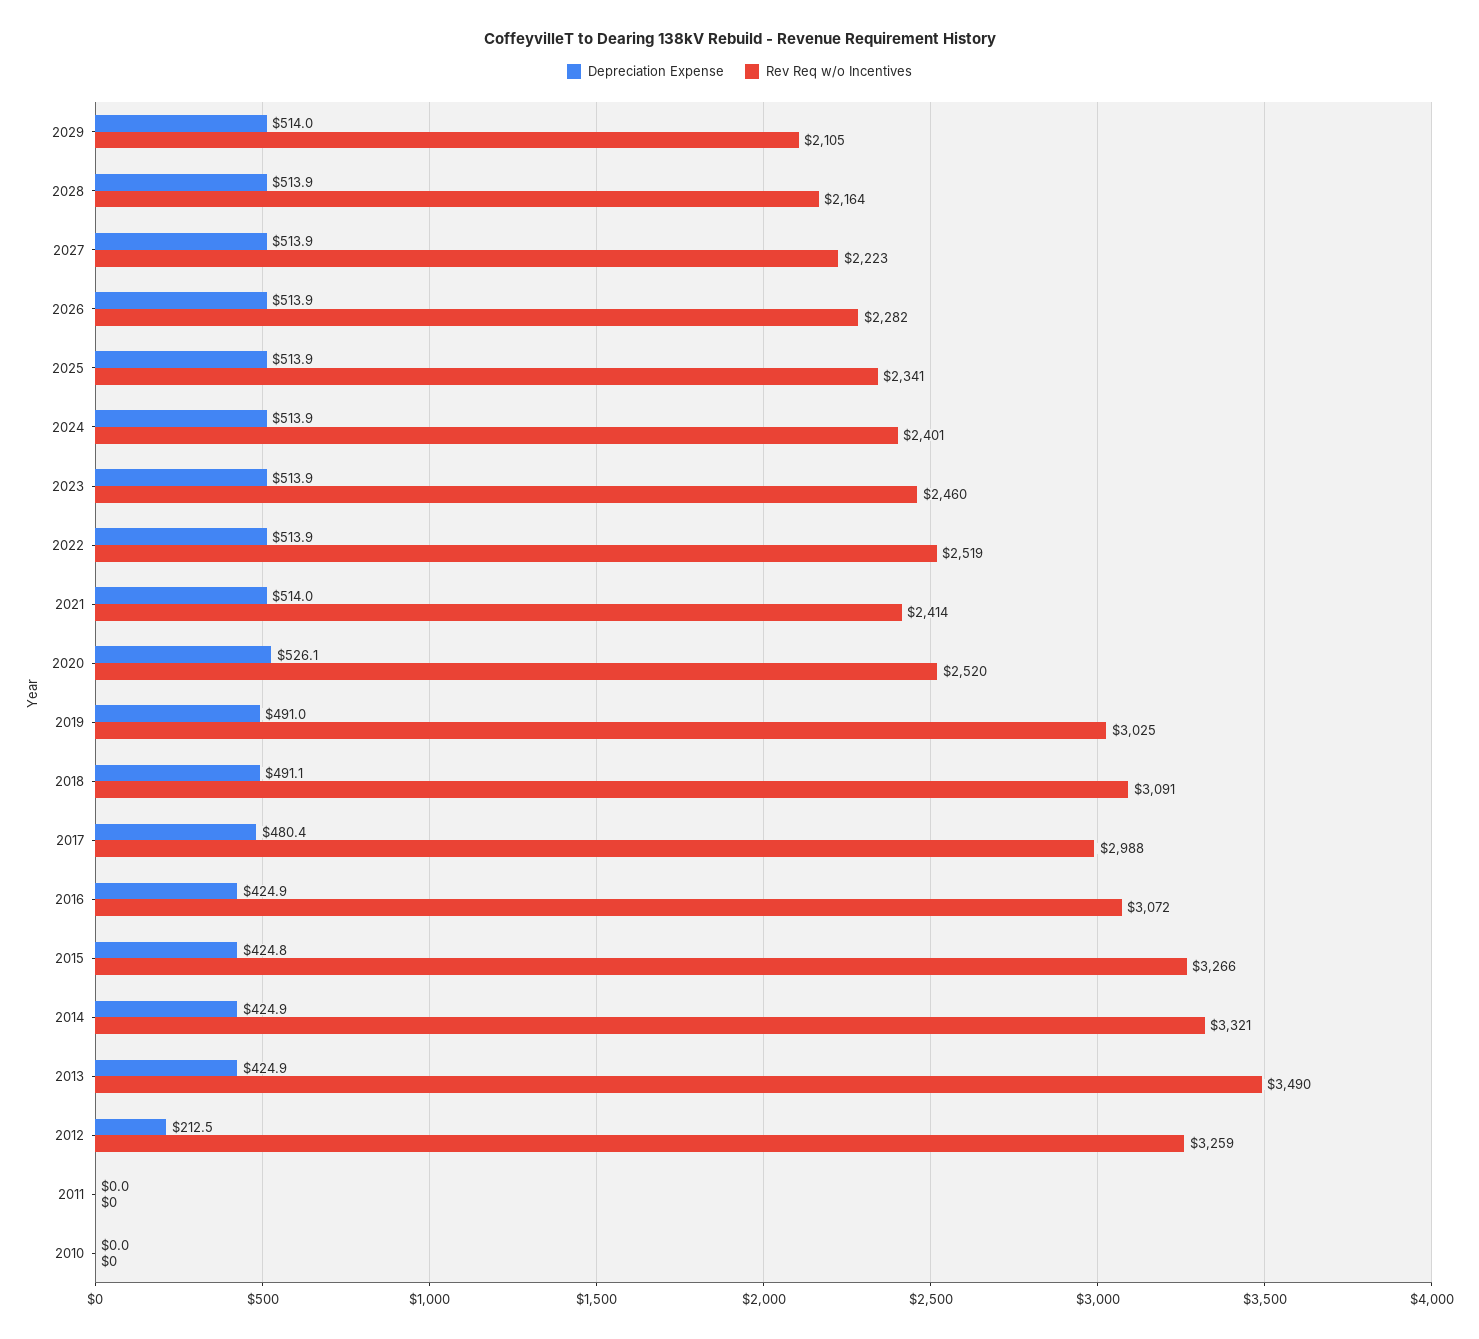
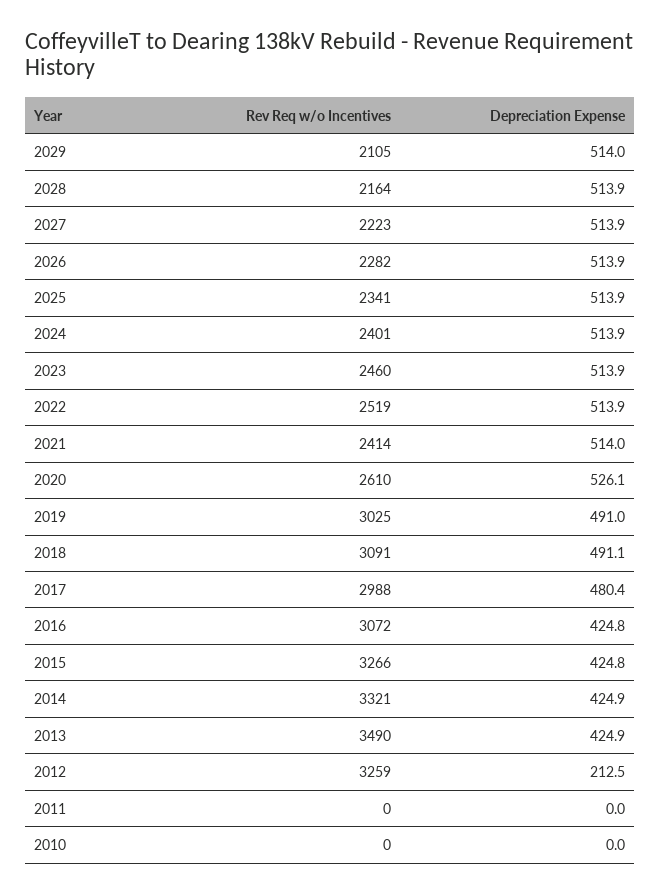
Rev Req w/o Incentives, 2020: 2520 -> 2610
Depreciation Expense, 2016: 424.9 -> 424.8

